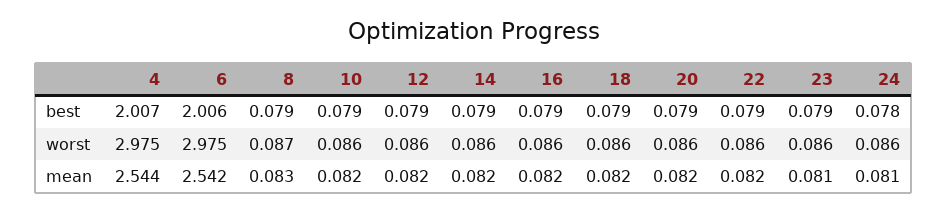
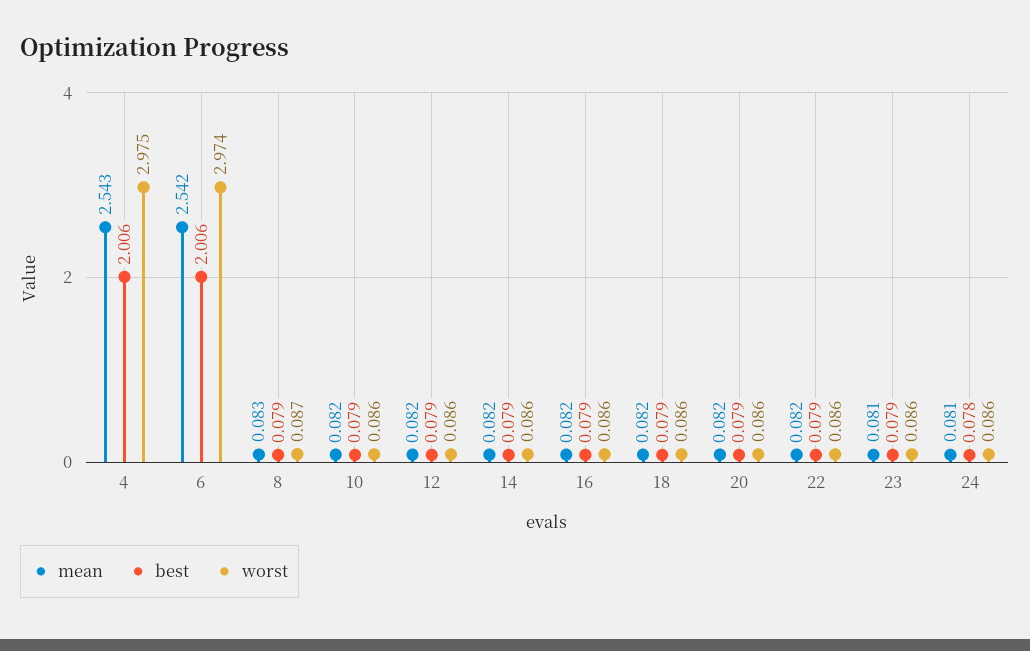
best, 4: 2.007 -> 2.006
worst, 6: 2.975 -> 2.974
mean, 4: 2.544 -> 2.543

